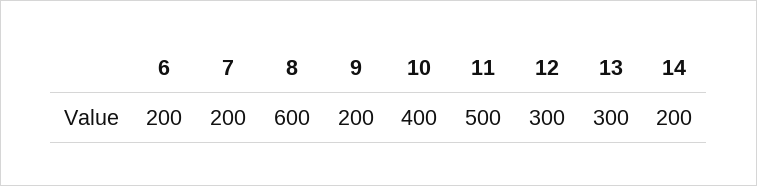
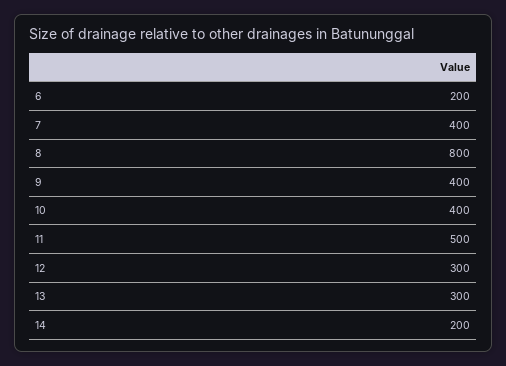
7: 200 -> 400
8: 600 -> 800
9: 200 -> 400

